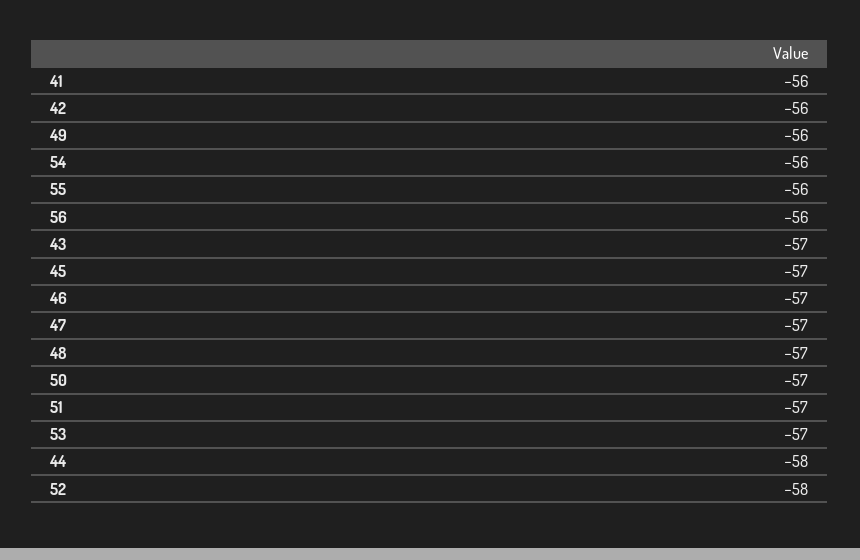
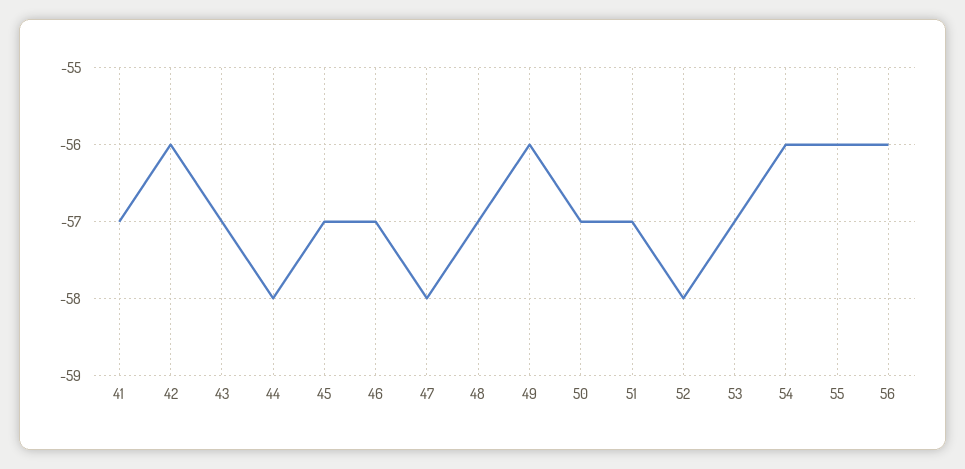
41: -56 -> -57
47: -57 -> -58

